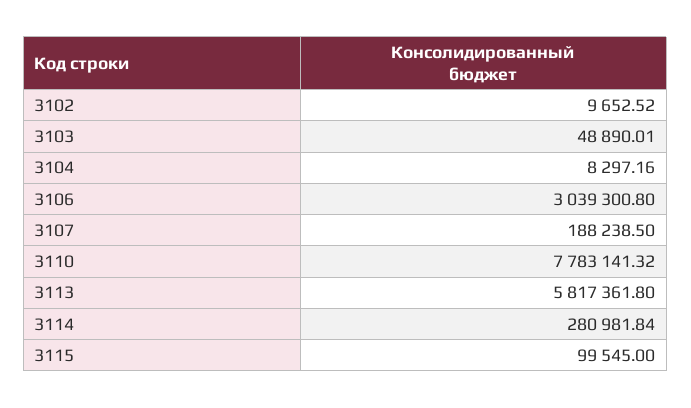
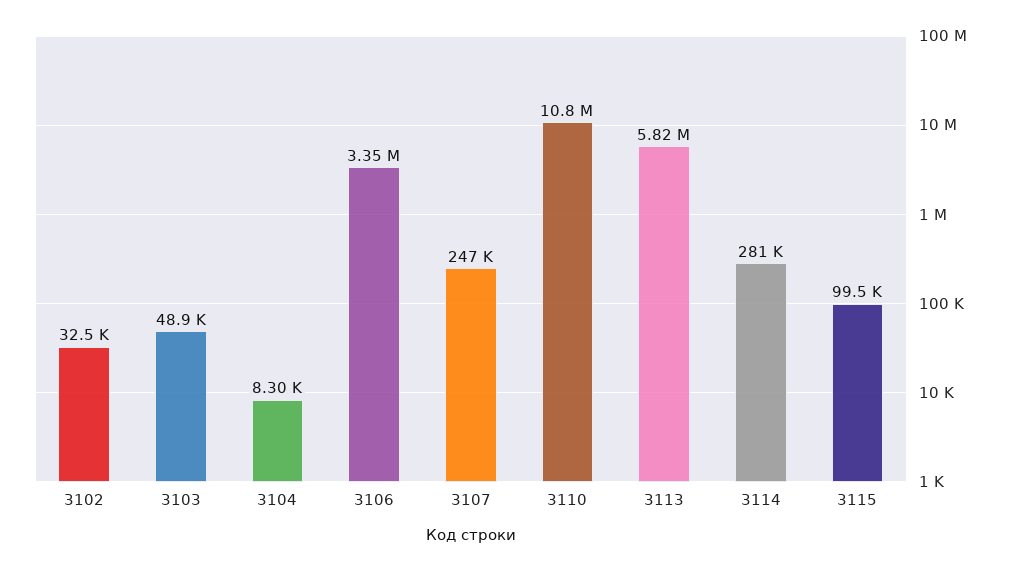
3102: 9652.52 -> 32500
3106: 3039300.8 -> 3350000
3107: 188238.5 -> 247000
3110: 7783141.32 -> 10800000

